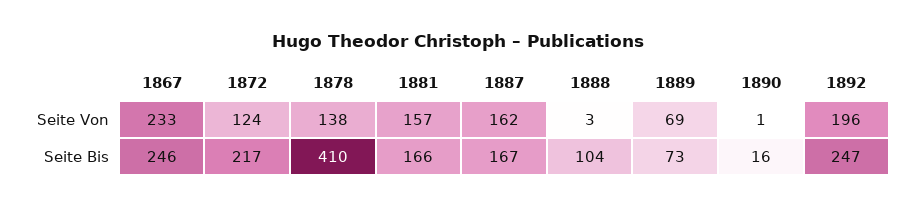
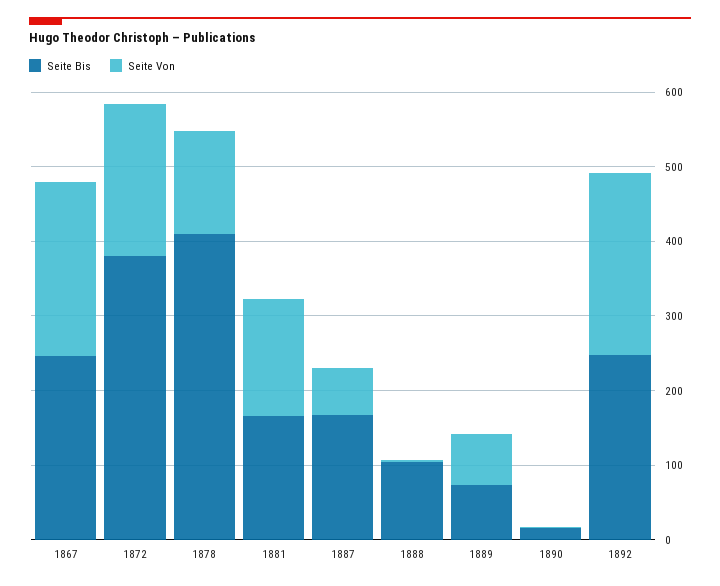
Seite Von, 1872: 124 -> 200
Seite Von, 1887: 162 -> 60
Seite Von, 1892: 196 -> 240
Seite Bis, 1872: 217 -> 380

